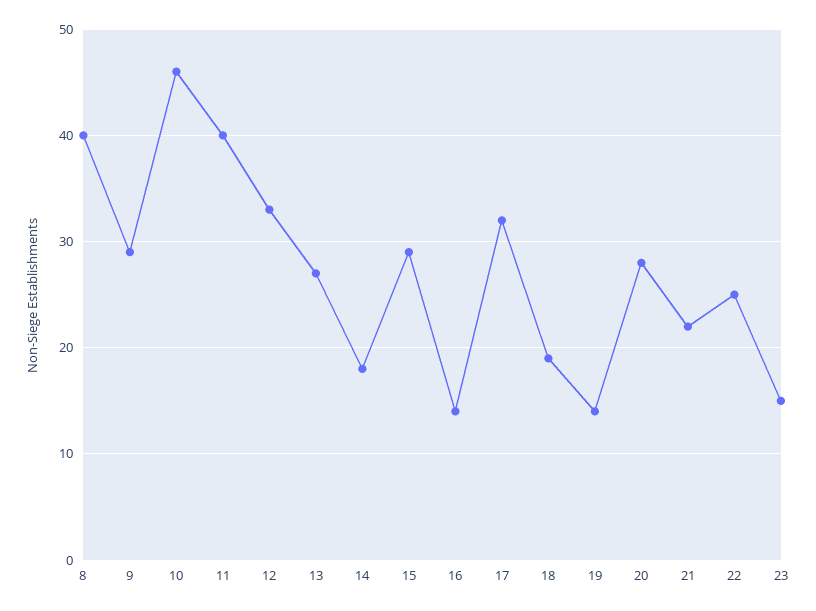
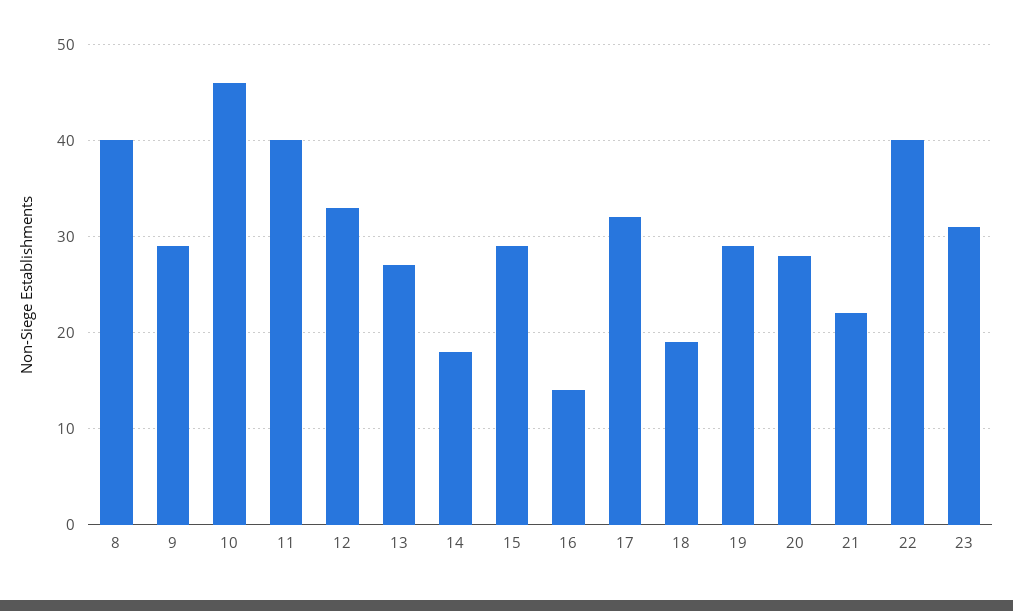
19: 14 -> 29
22: 25 -> 40
23: 15 -> 31

